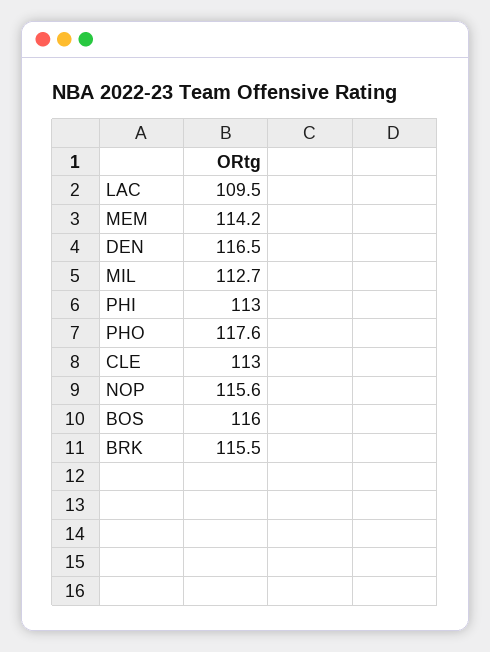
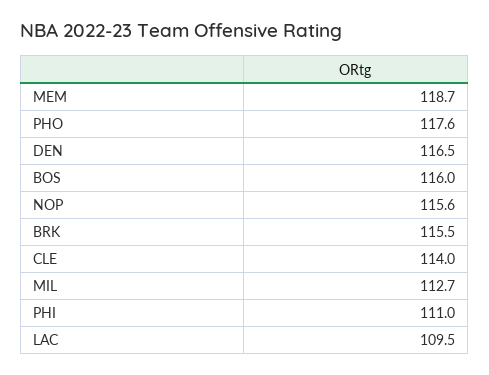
MEM: 114.2 -> 118.7
PHI: 113 -> 111
CLE: 113 -> 114

